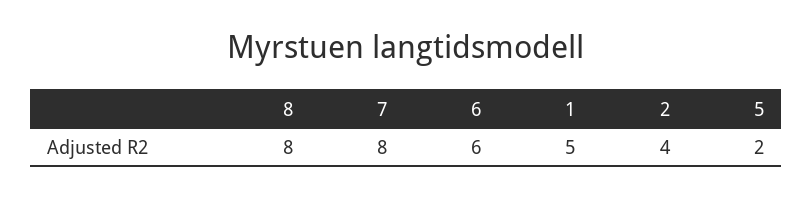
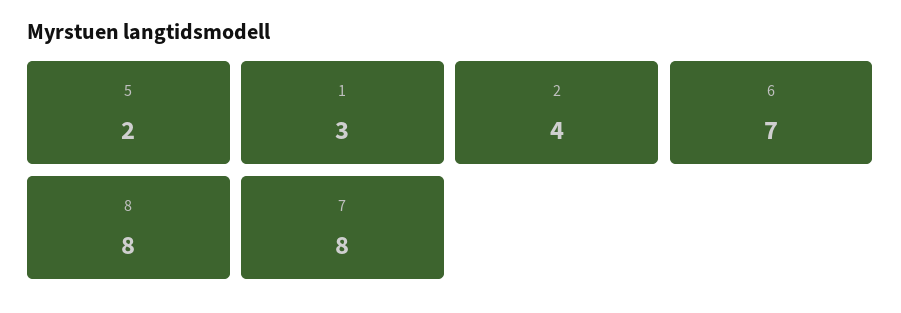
6: 6 -> 7
1: 5 -> 3

